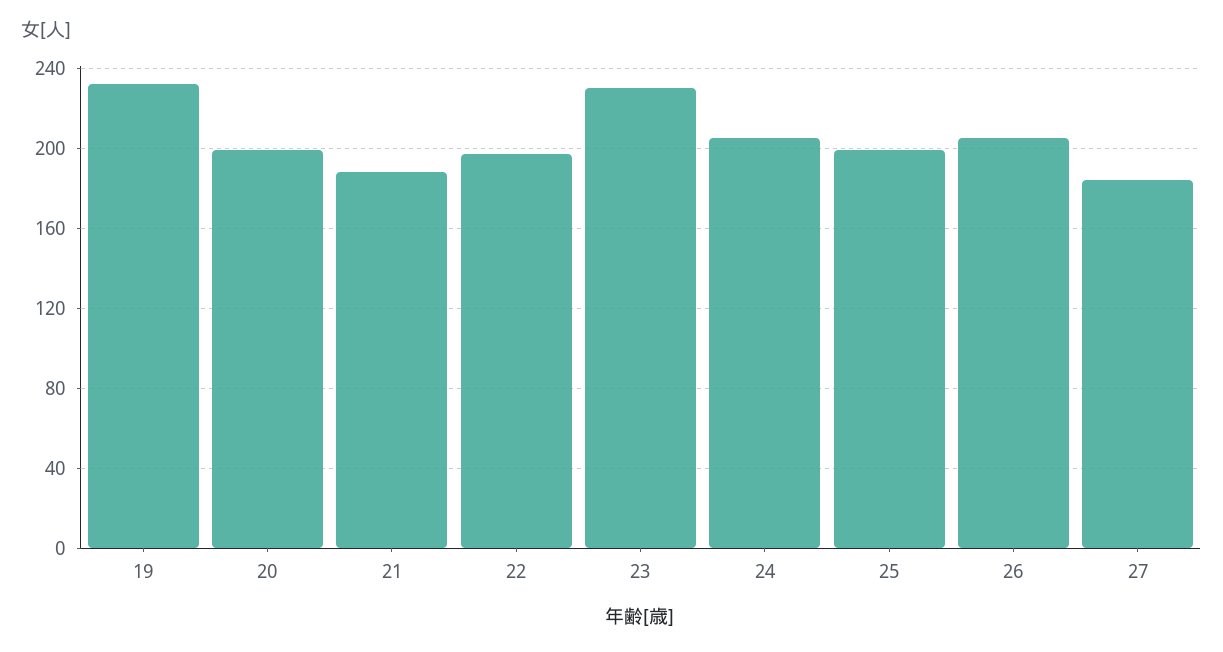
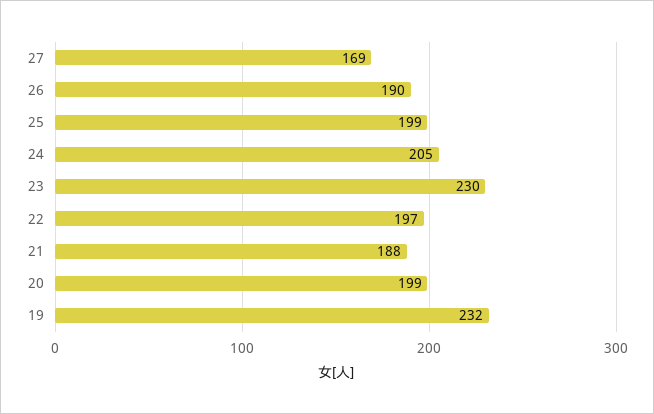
26: 205 -> 190
27: 185 -> 169

